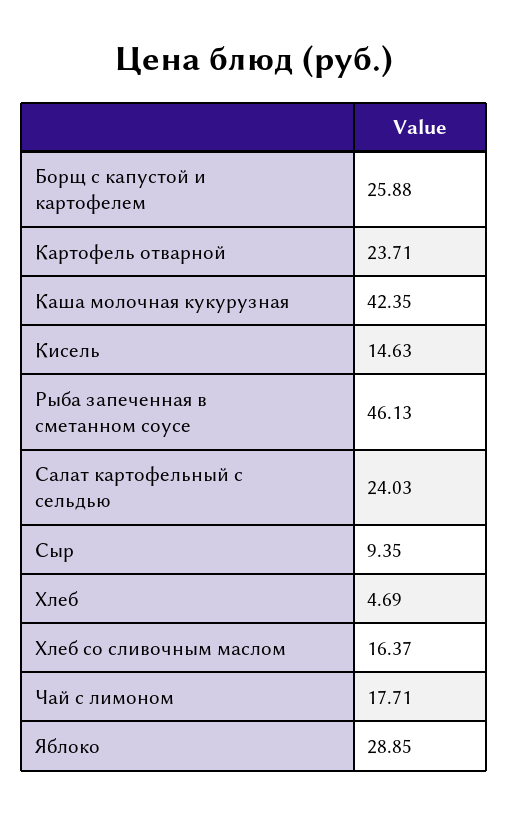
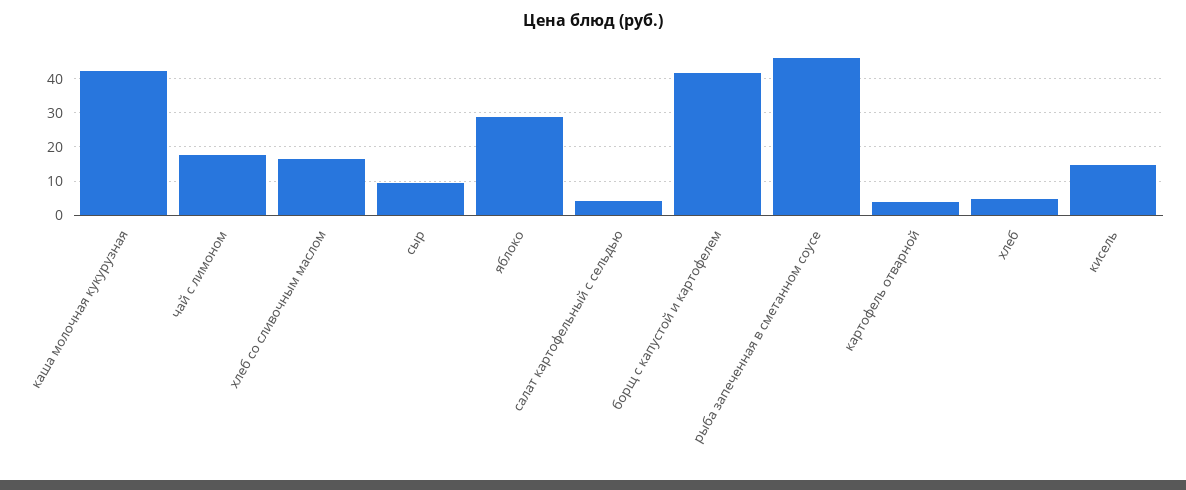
Борщ с капустой и картофелем: 25.88 -> 42
Картофель отварной: 23.71 -> 4
Салат картофельный с сельдью: 24.03 -> 4

